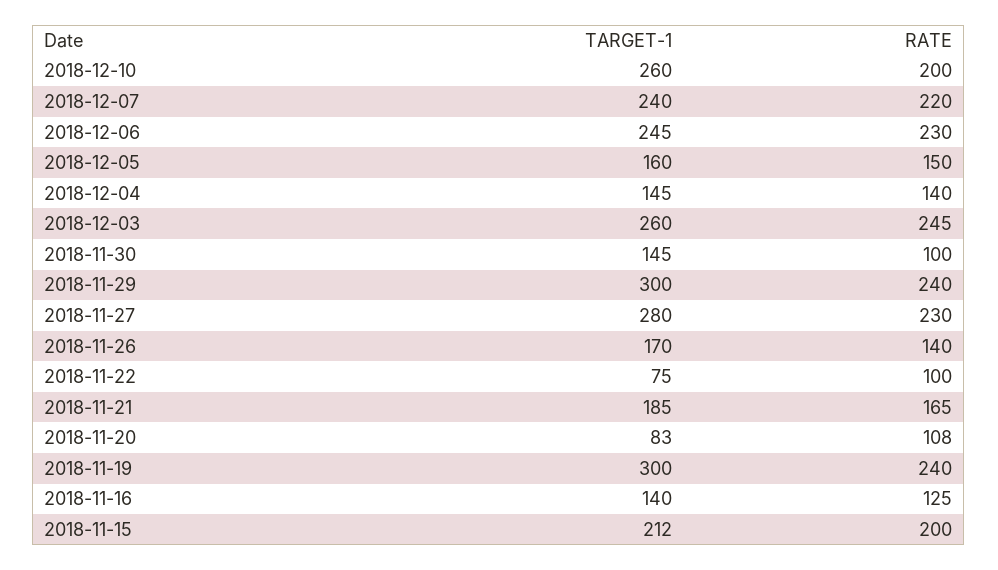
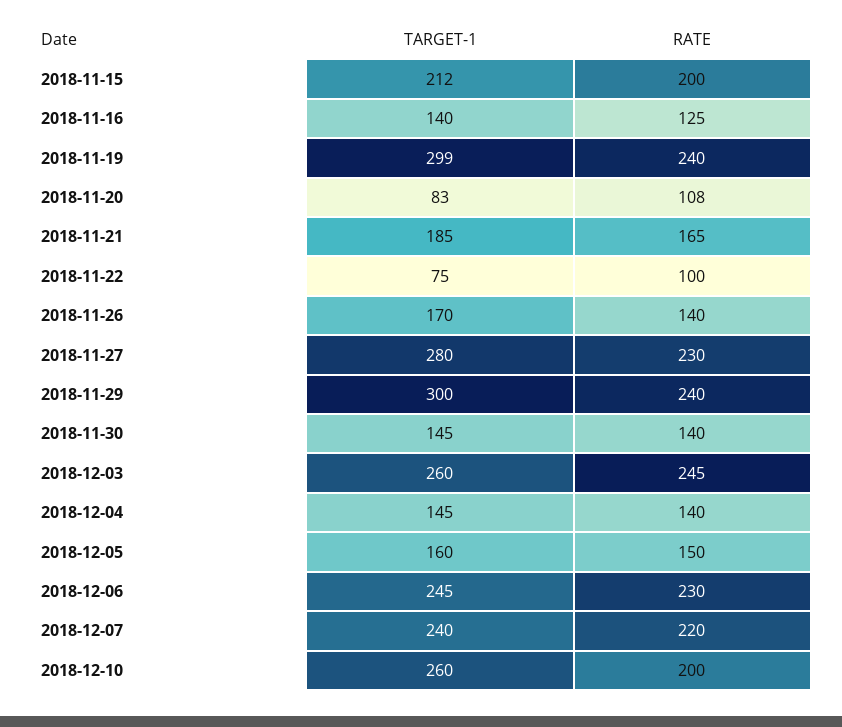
RATE, 2018-11-30: 100 -> 140
TARGET-1, 2018-11-19: 300 -> 299

